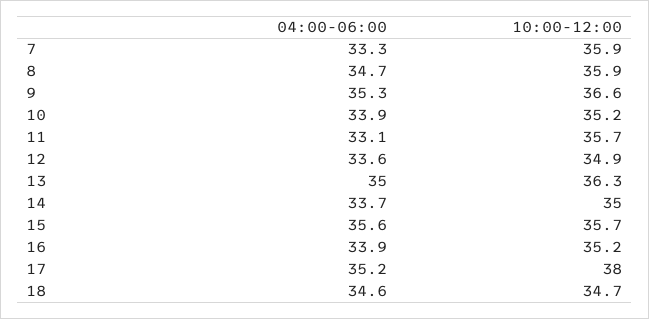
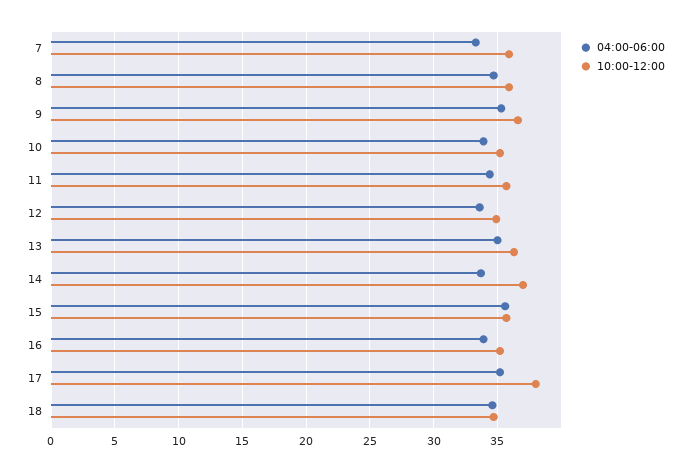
04:00-06:00, 11: 33.1 -> 34.5
10:00-12:00, 14: 35 -> 37

